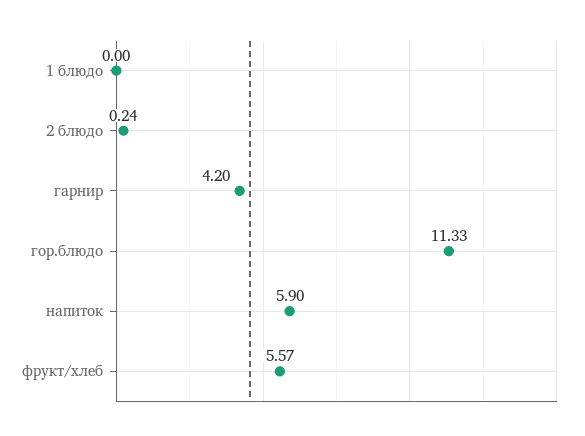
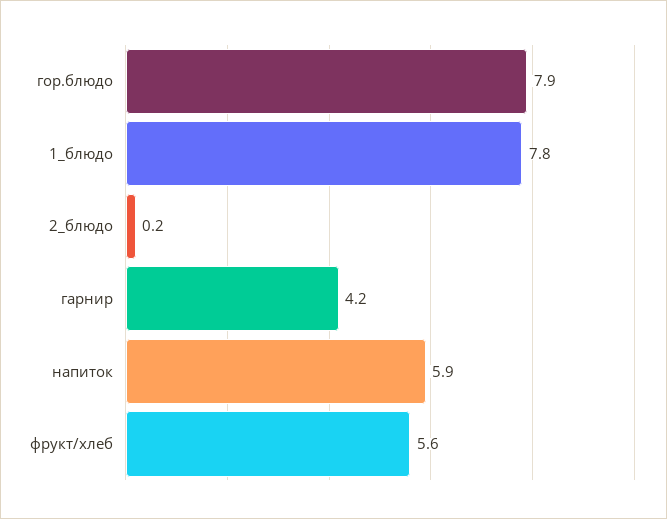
1 блюдо: 0 -> 7.8
гор.блюдо: 11.33 -> 7.9

